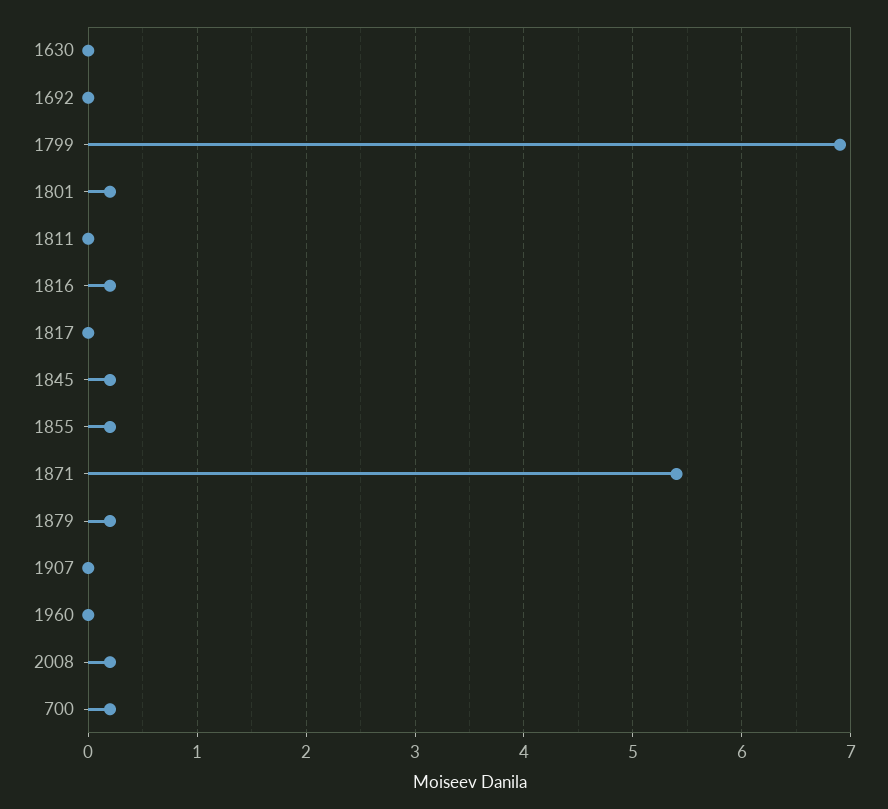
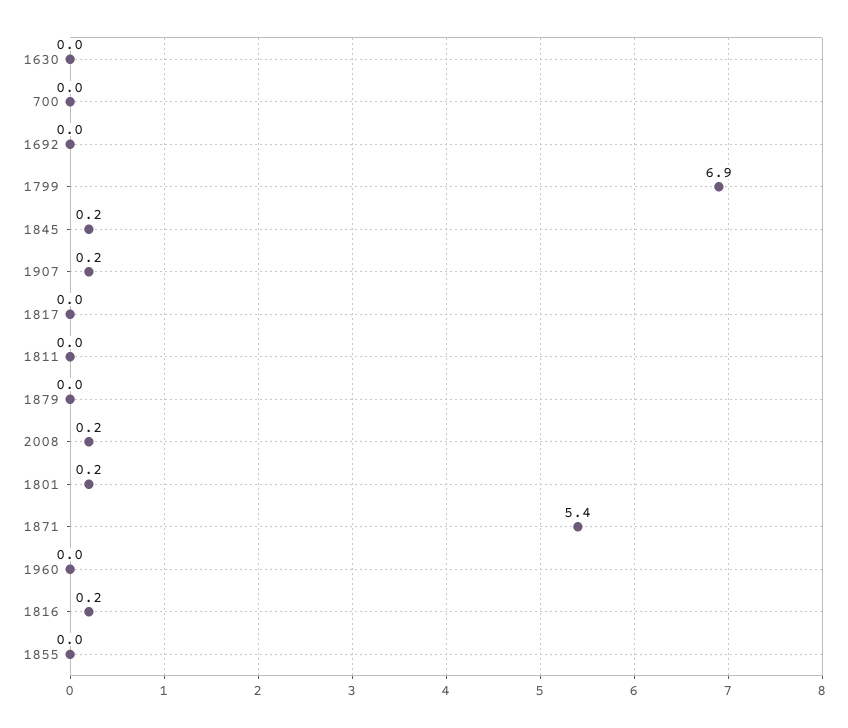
1855: 0.2 -> 0
1879: 0.2 -> 0
1907: 0 -> 0.2
700: 0.2 -> 0

